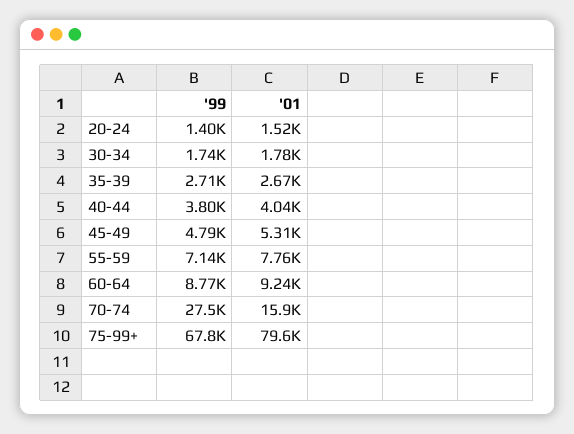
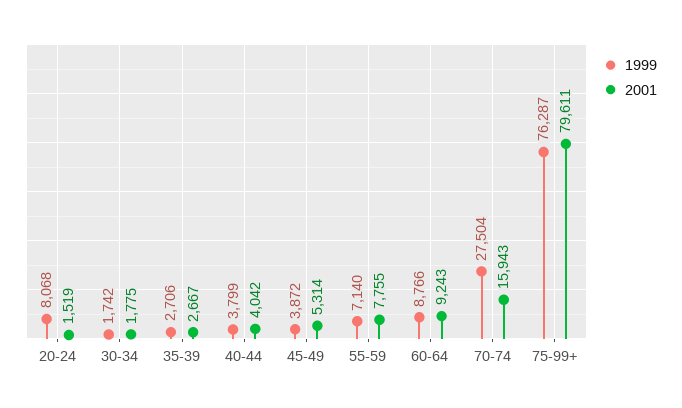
'99, 20-24: 1400 -> 8068
'99, 45-49: 4790 -> 3872
'99, 75-99+: 67800 -> 76287

